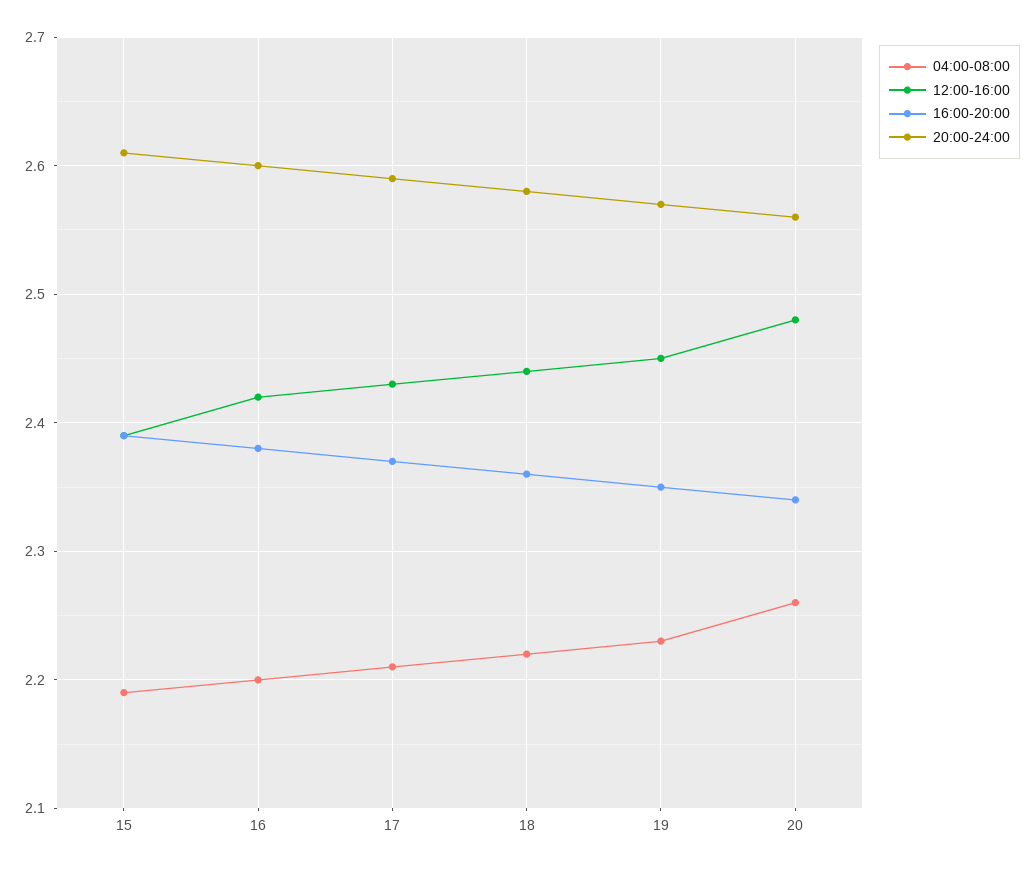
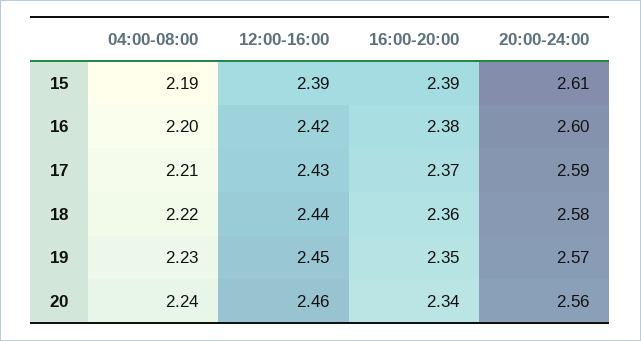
04:00-08:00, 20: 2.26 -> 2.24
12:00-16:00, 20: 2.48 -> 2.46

